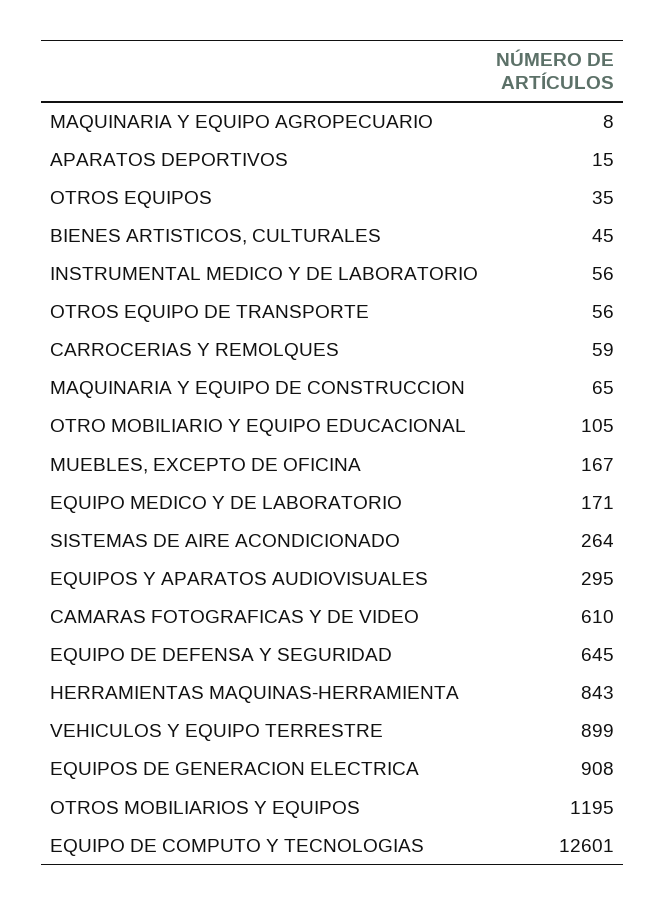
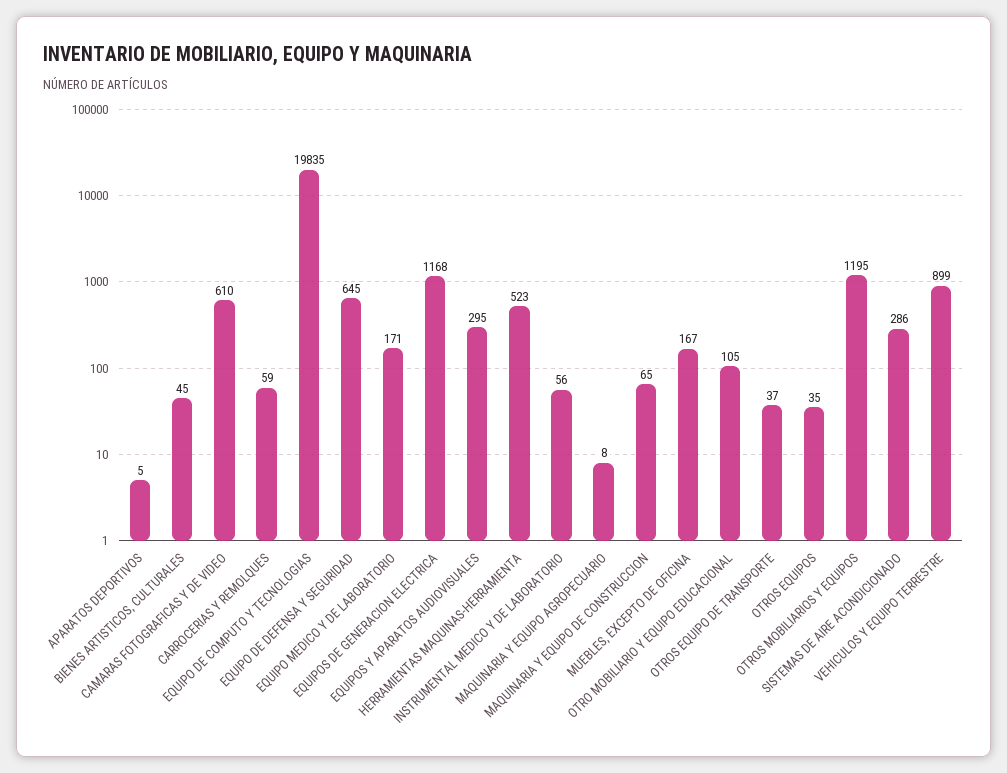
APARATOS DEPORTIVOS: 15 -> 5
OTROS EQUIPO DE TRANSPORTE: 56 -> 37
SISTEMAS DE AIRE ACONDICIONADO: 264 -> 286
HERRAMIENTAS MAQUINAS-HERRAMIENTA: 843 -> 523
EQUIPOS DE GENERACION ELECTRICA: 908 -> 1168
EQUIPO DE COMPUTO Y TECNOLOGIAS: 12601 -> 19835

